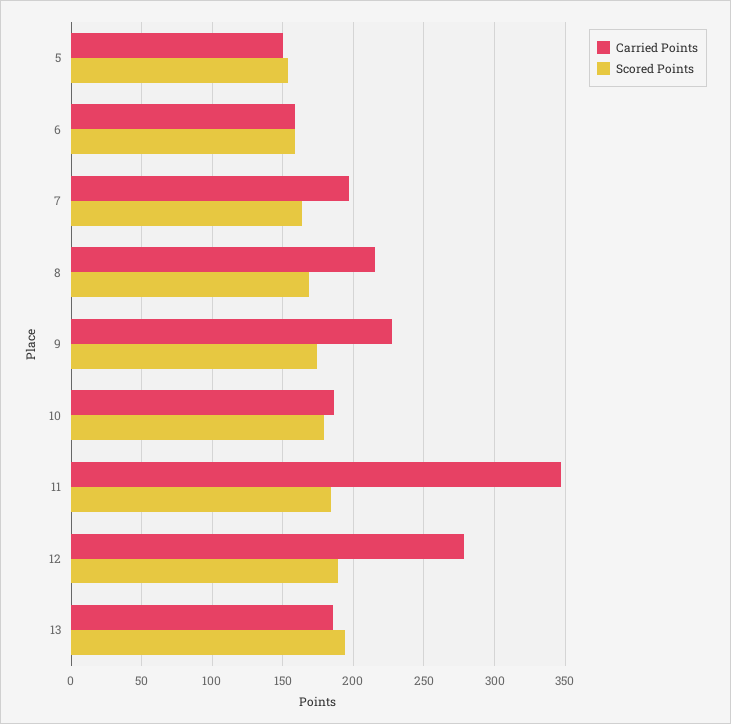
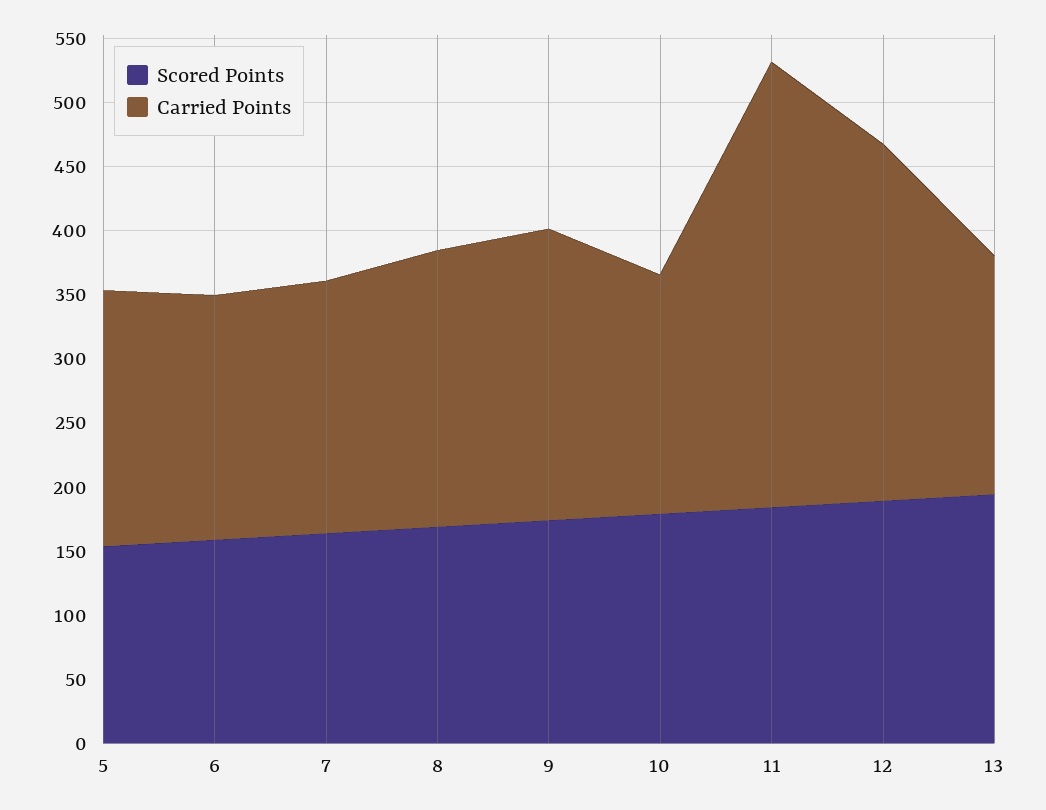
Carried Points, 5: 150 -> 200
Carried Points, 6: 160 -> 190

